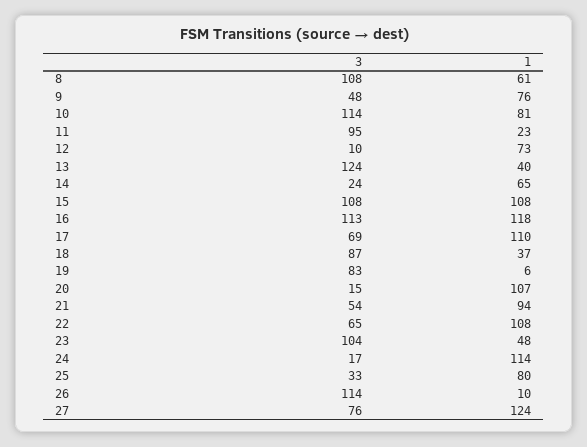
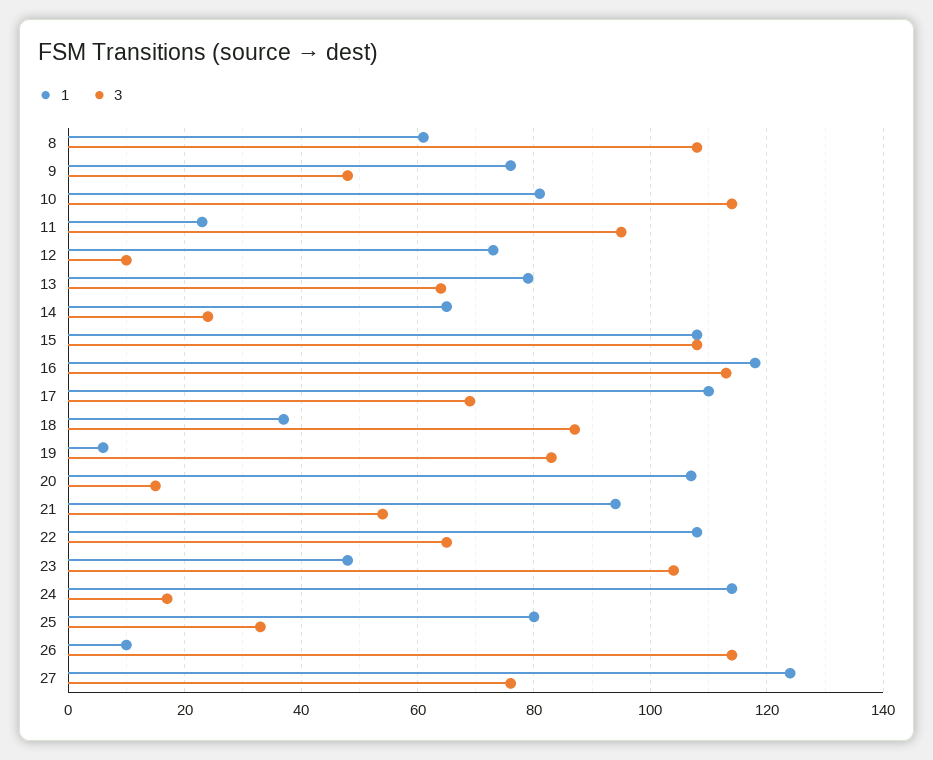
3, 13: 124 -> 65
1, 13: 40 -> 80

